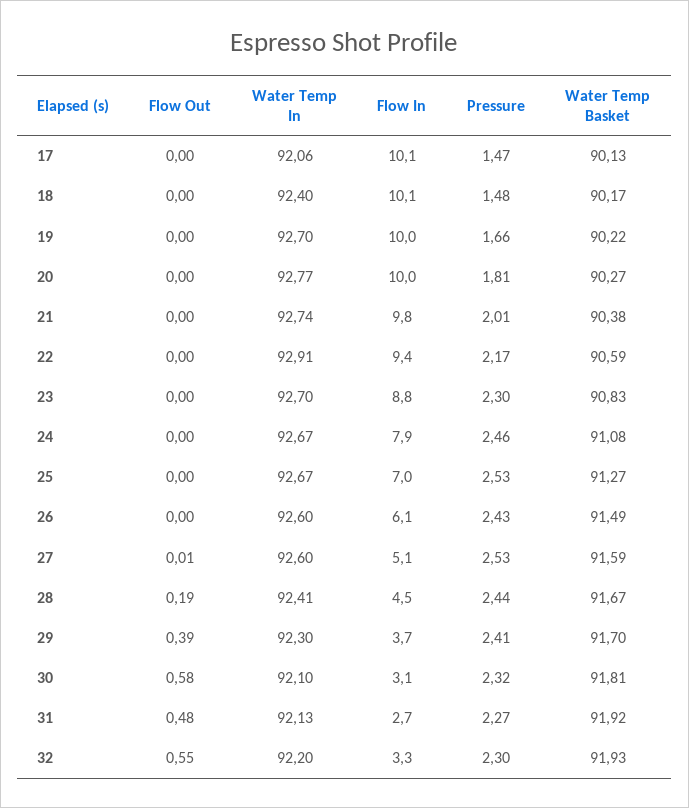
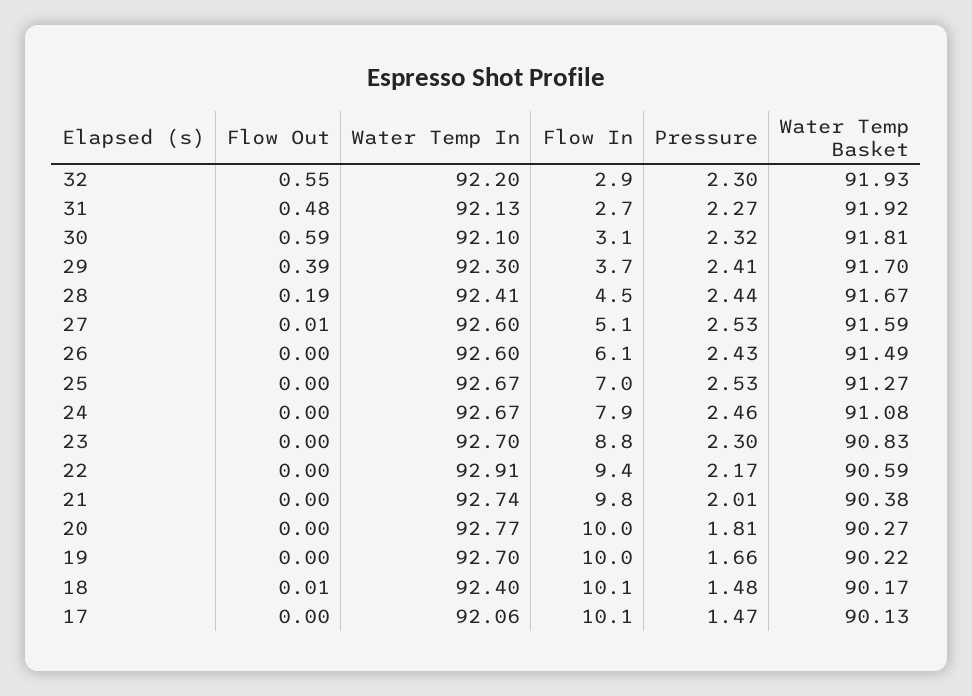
Flow Out, 18: 0 -> 0.01
Flow Out, 30: 0.58 -> 0.59
Flow In, 32: 3.3 -> 2.9

